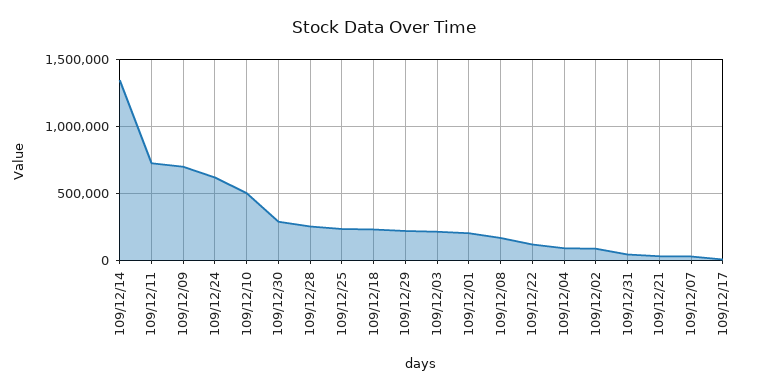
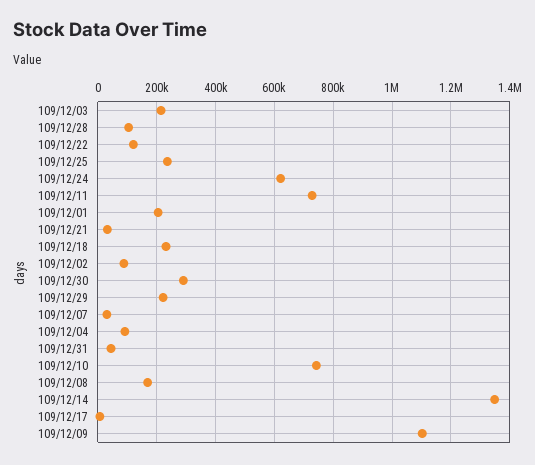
109/12/09: 700000 -> 1100000
109/12/10: 500000 -> 750000
109/12/28: 250000 -> 100000

